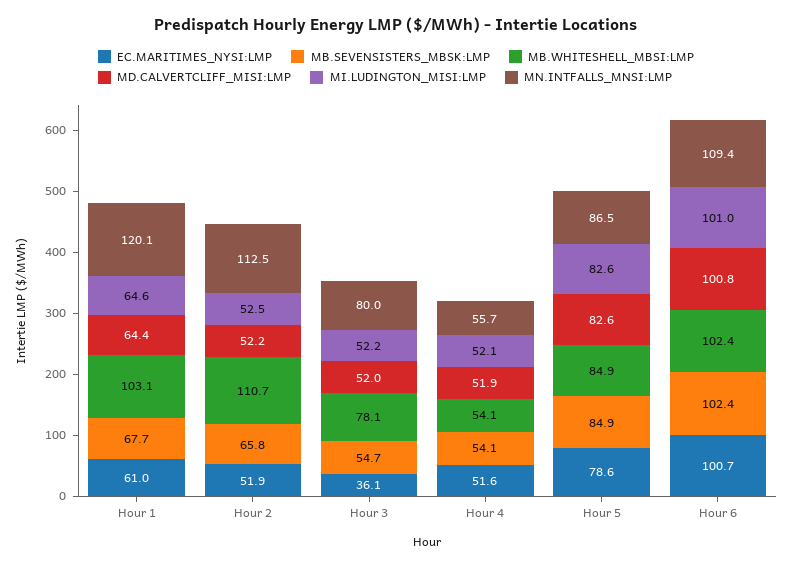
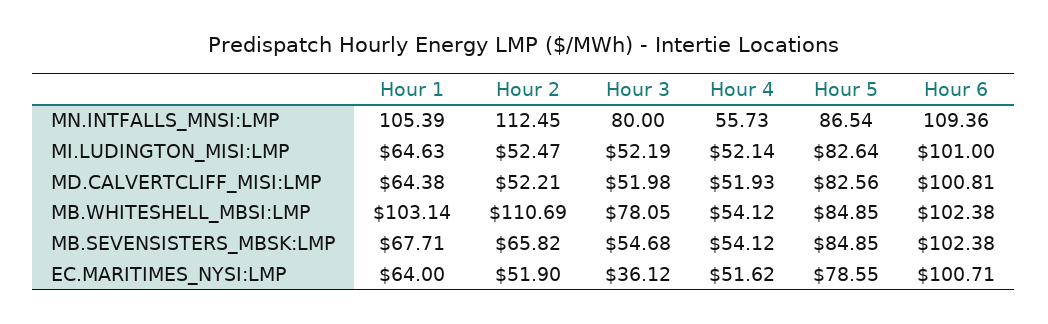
EC.MARITIMES_NYSI:LMP, Hour 1: 61 -> 64
MN.INTFALLS_MNSI:LMP, Hour 1: 120.1 -> 105.39

